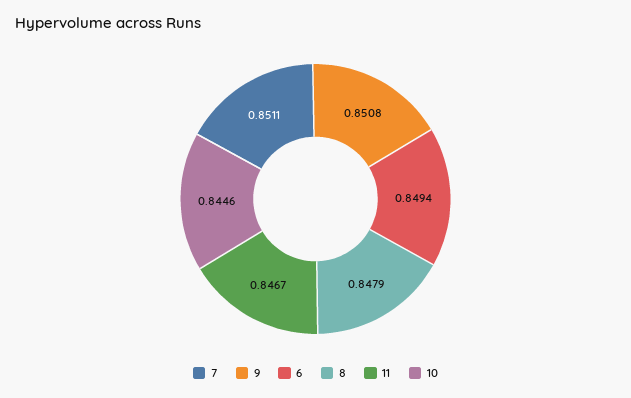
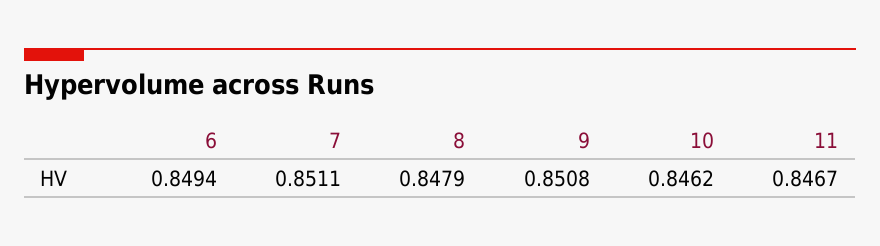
10: 0.8446 -> 0.8462

